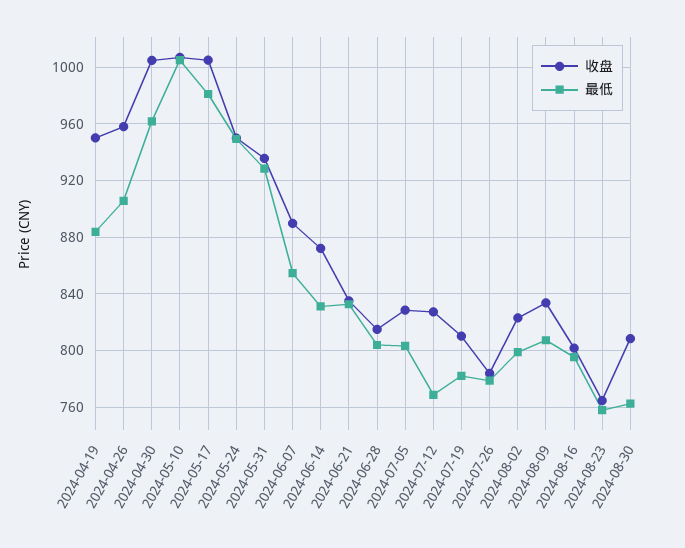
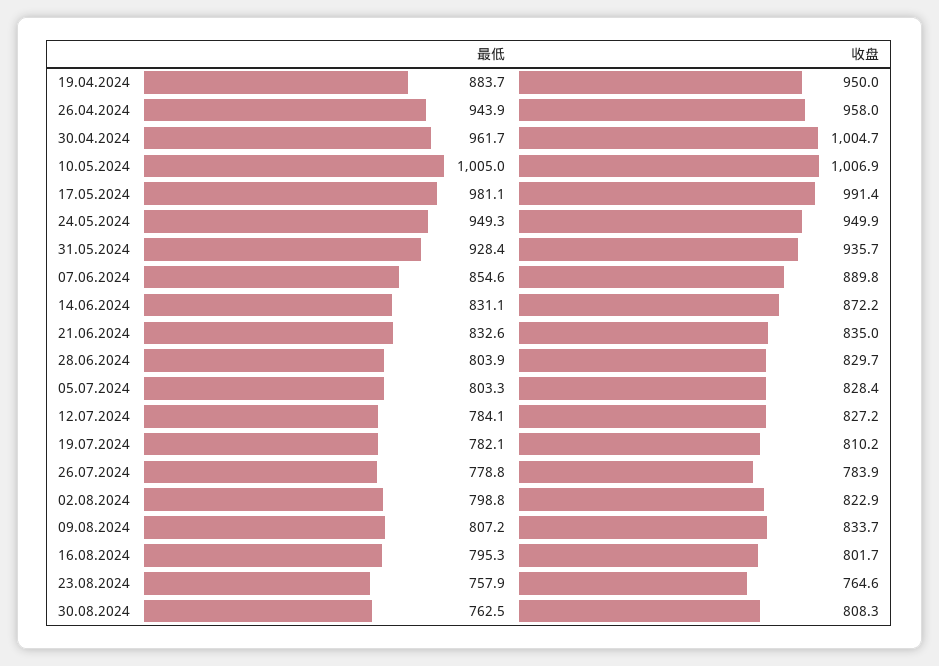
最低, 2024-04-26: 905 -> 943.9
收盘, 2024-05-17: 1005 -> 991.4
收盘, 2024-06-28: 815 -> 829.7
最低, 2024-07-12: 770 -> 784.1

